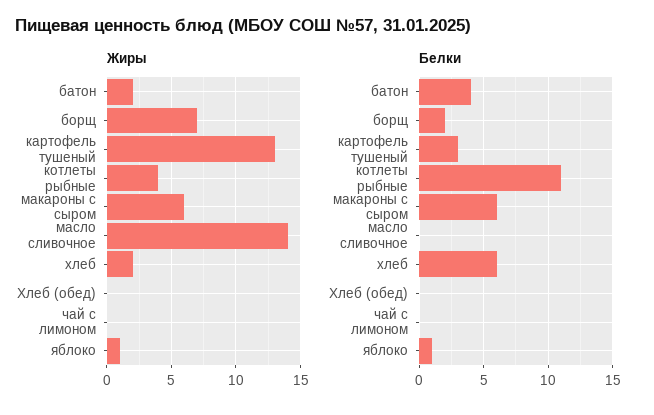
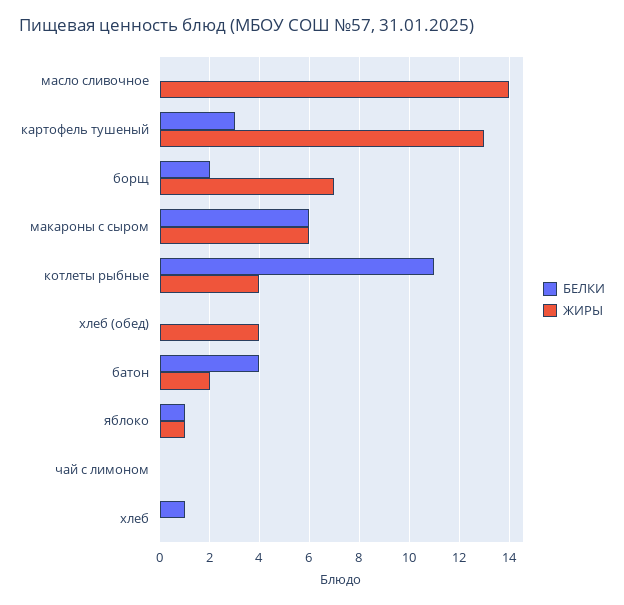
Жиры, хлеб: 2 -> 0
Жиры, Хлеб (обед): 0 -> 4
Белки, хлеб: 6 -> 1

